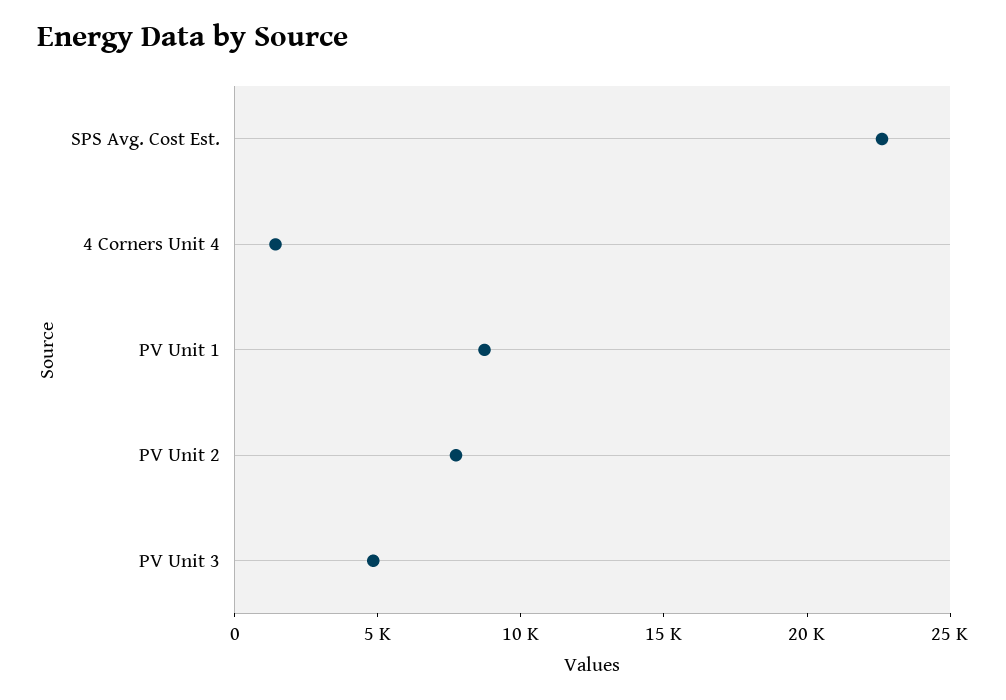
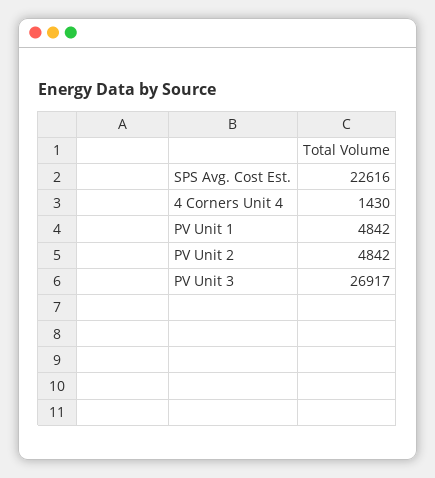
PV Unit 1: 9000 -> 4842
PV Unit 2: 8000 -> 4842
PV Unit 3: 5000 -> 26917

